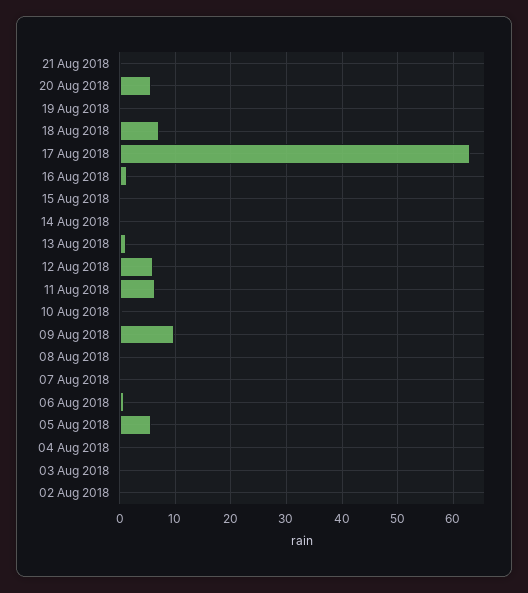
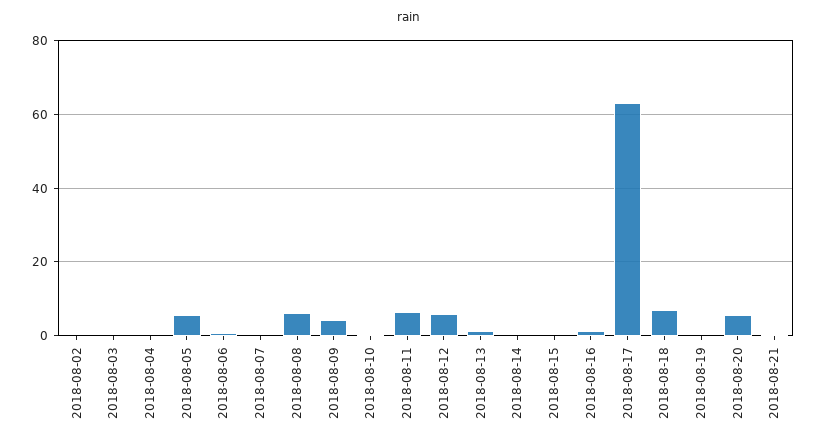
09 Aug 2018: 10 -> 4
08 Aug 2018: 0 -> 6

